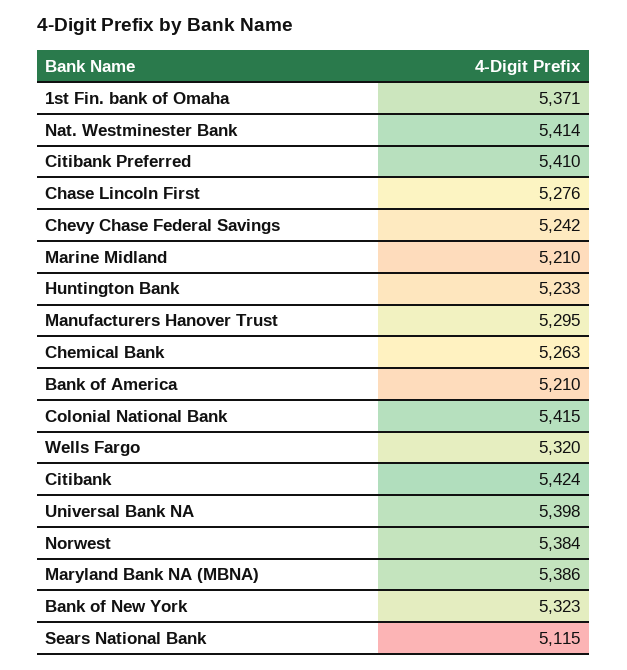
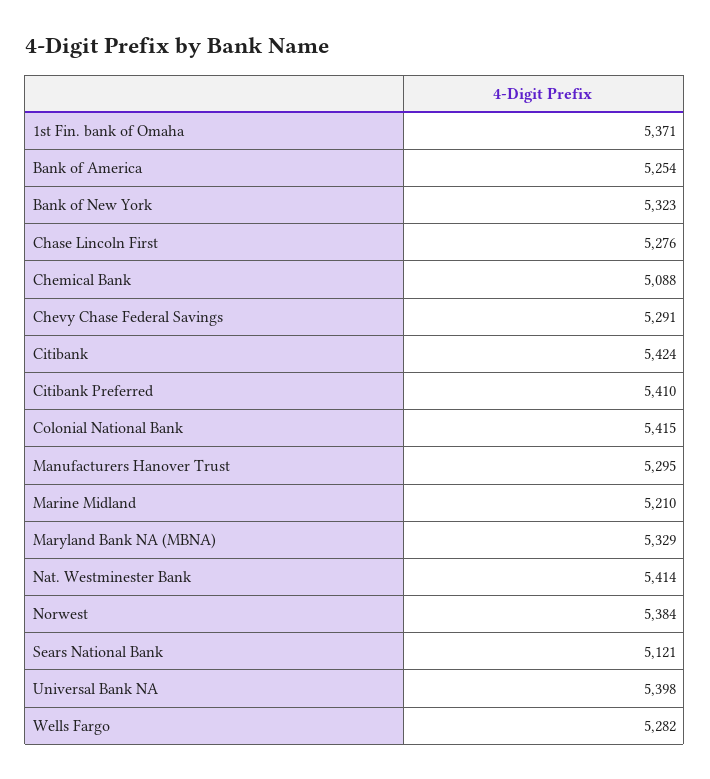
Chevy Chase Federal Savings: 5242 -> 5291
Huntington Bank: 5233 -> none
Chemical Bank: 5263 -> 5088
Bank of America: 5210 -> 5254
Wells Fargo: 5320 -> 5282
Maryland Bank NA (MBNA): 5386 -> 5329
Sears National Bank: 5115 -> 5121

